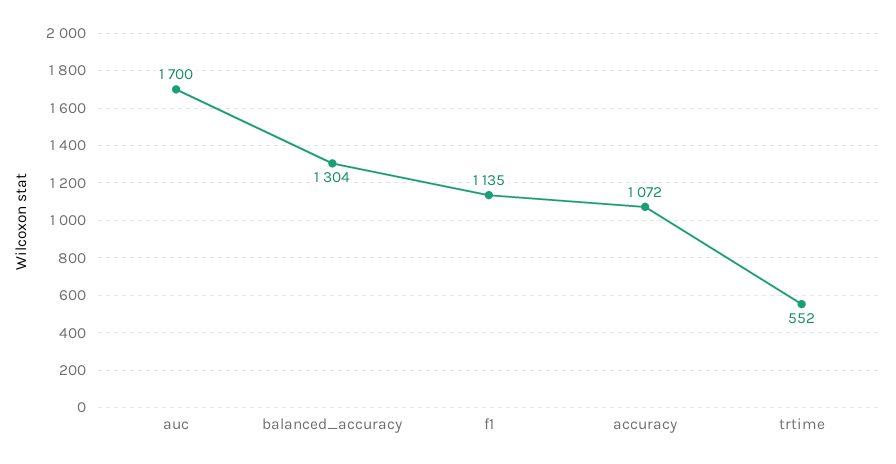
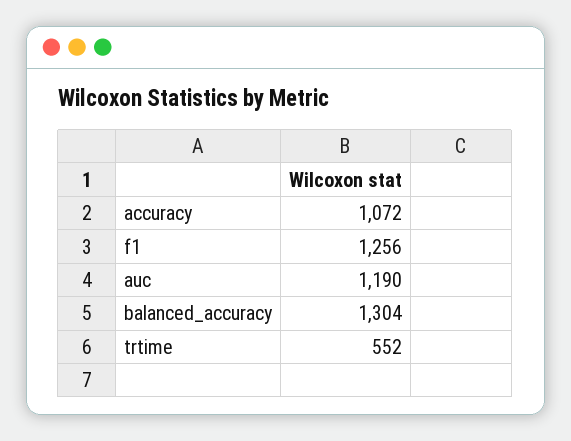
auc: 1700 -> 1190
f1: 1135 -> 1256

